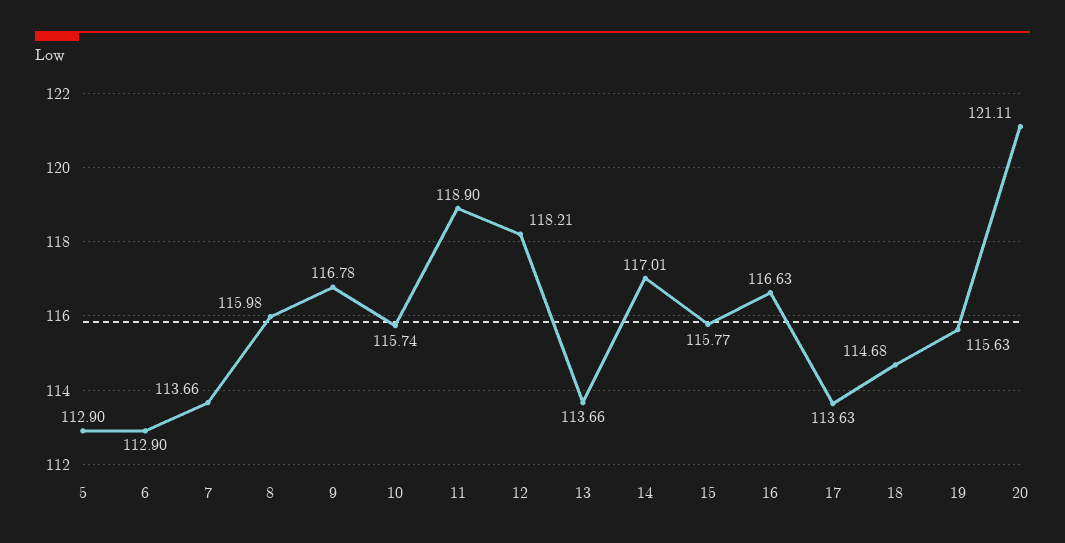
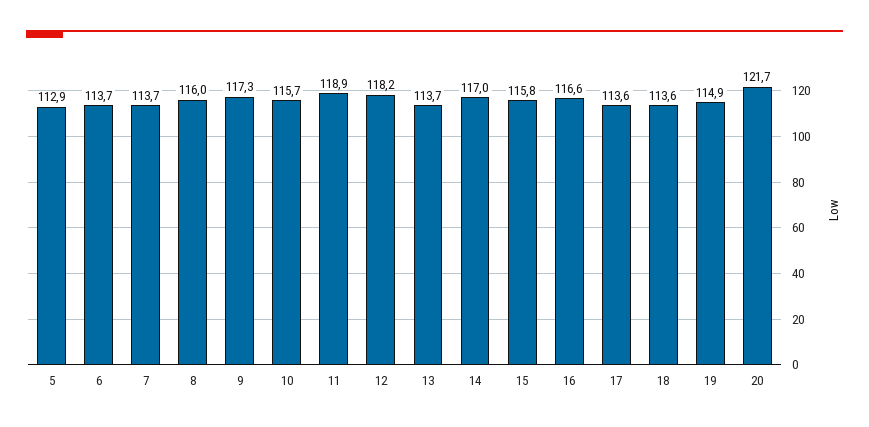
6: 112.9 -> 113.7
9: 116.78 -> 117.3
18: 114.68 -> 113.6
19: 115.63 -> 114.9
20: 121.11 -> 121.7

